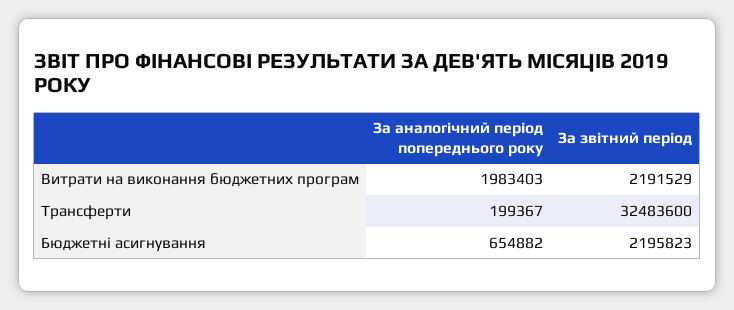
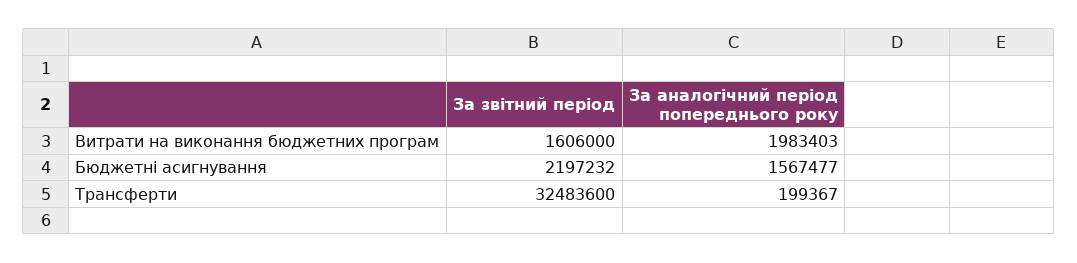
За звітний період, Витрати на виконання бюджетних програм: 2191529 -> 1606000
За аналогічний період попереднього року, Бюджетні асигнування: 654882 -> 1567477
За звітний період, Бюджетні асигнування: 2195823 -> 2197232

